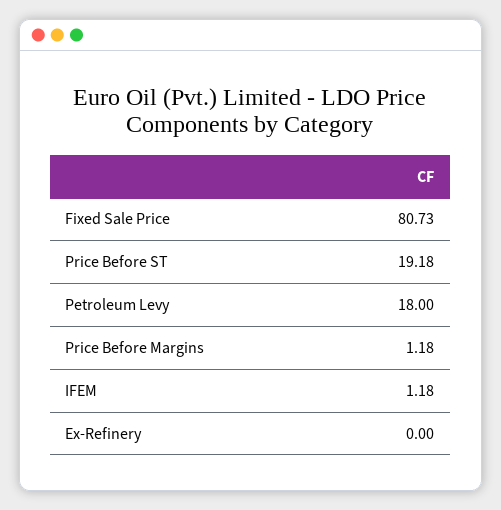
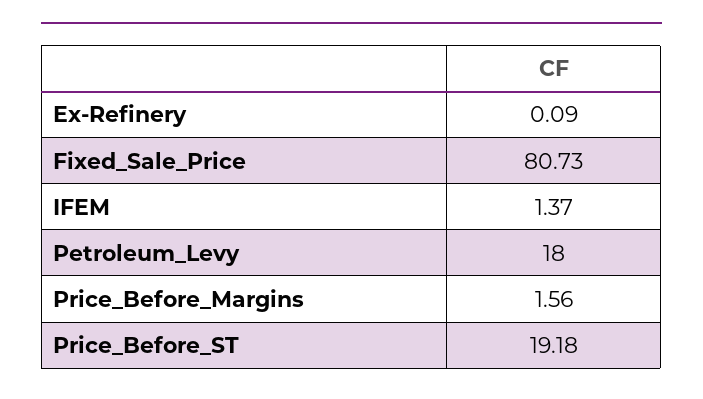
Price Before Margins: 1.18 -> 1.56
IFEM: 1.18 -> 1.37
Ex-Refinery: 0 -> 0.09

